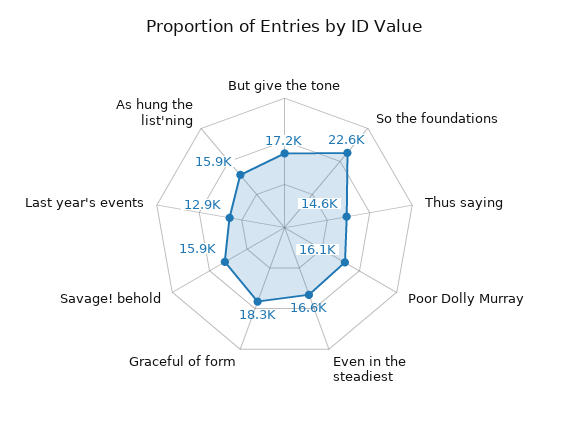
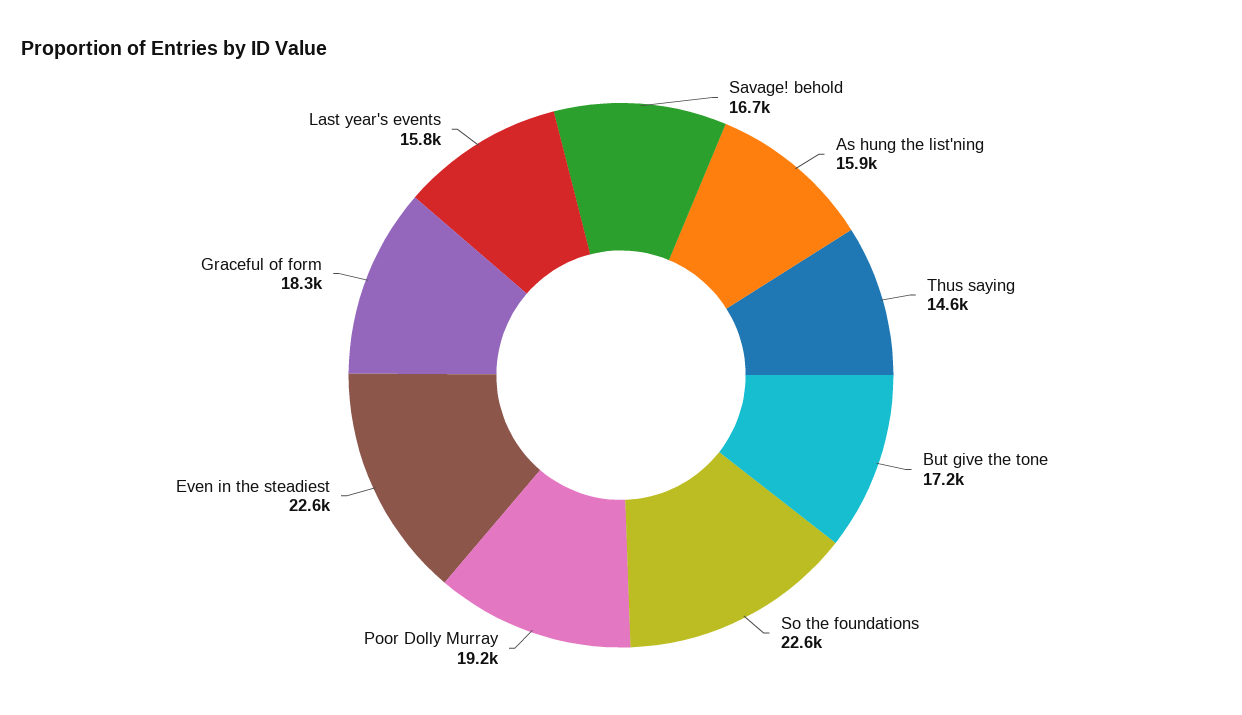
Poor Dolly Murray: 16100 -> 19200
Even in the steadiest: 16600 -> 22600
Savage! behold: 15900 -> 16700
Last year's events: 12900 -> 15800

